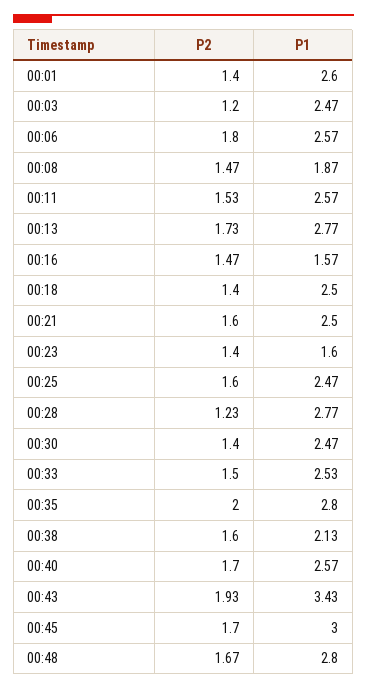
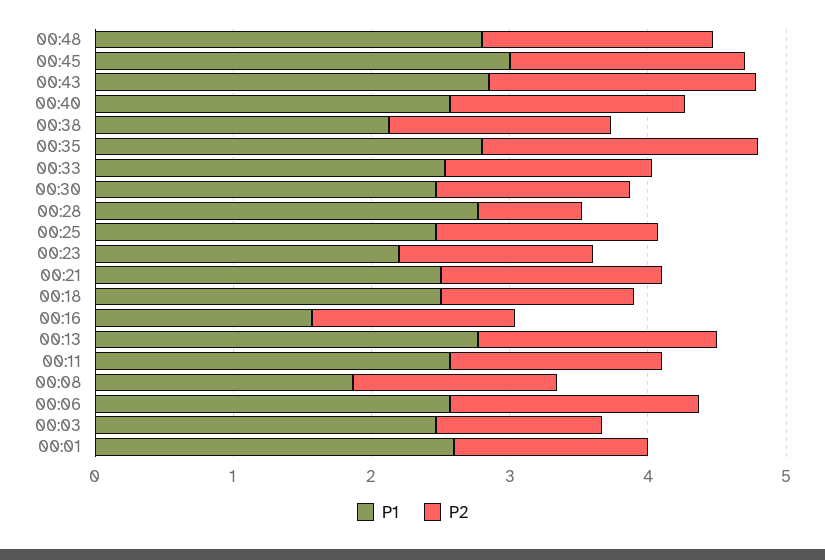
P1, 00:23: 1.6 -> 2.2
P2, 00:28: 1.23 -> 0.8
P1, 00:43: 3.43 -> 2.8

